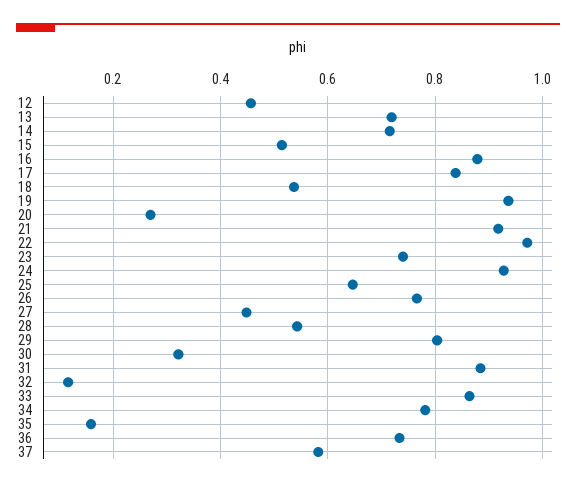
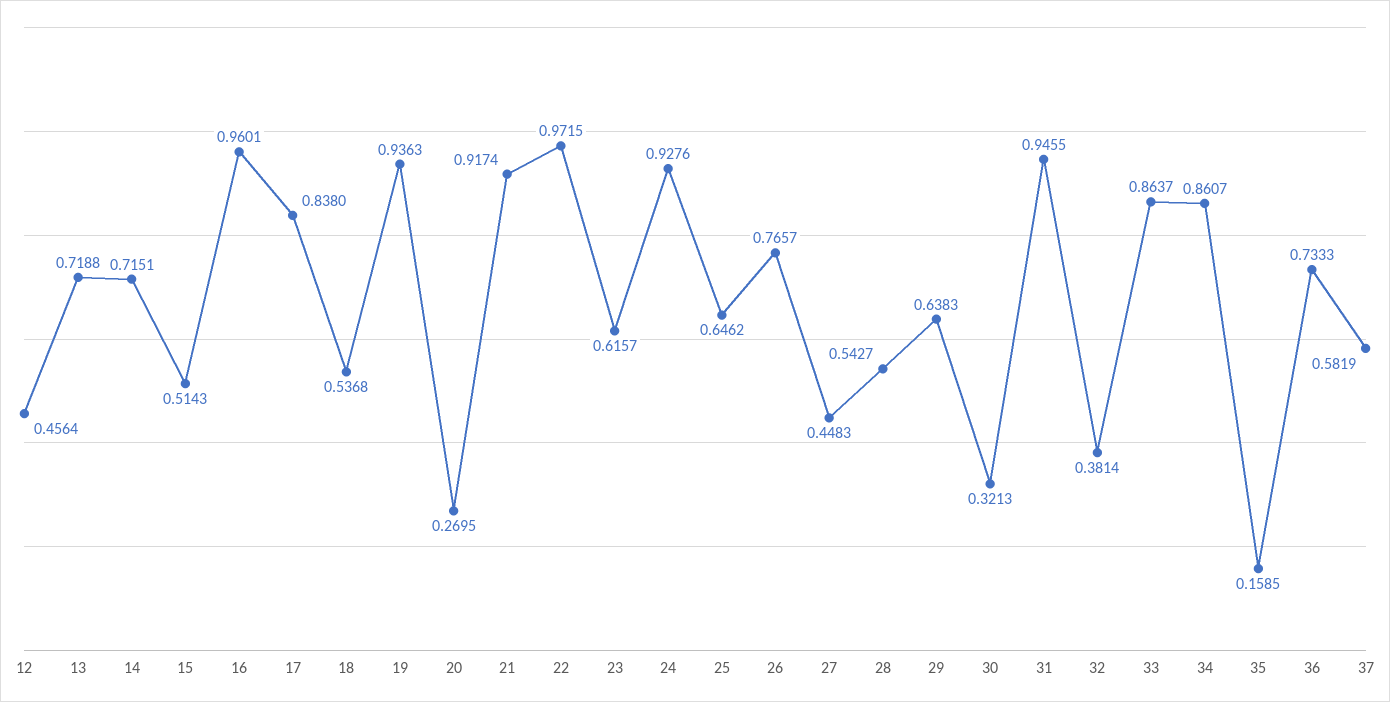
16: 0.88 -> 0.9601
23: 0.74 -> 0.6157
29: 0.8 -> 0.6383
31: 0.88 -> 0.9455
32: 0.12 -> 0.3814
34: 0.78 -> 0.8607

